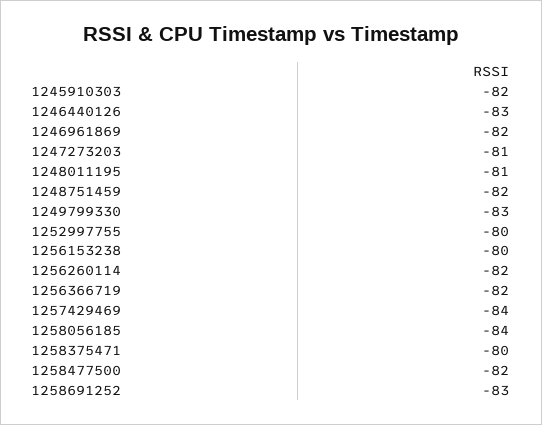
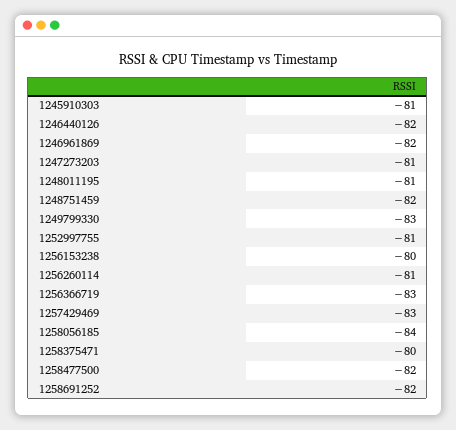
1245910303: -82 -> -81
1246440126: -83 -> -82
1252997755: -80 -> -81
1256260114: -82 -> -81
1256366719: -82 -> -83
1257429469: -84 -> -83
1258691252: -83 -> -82

